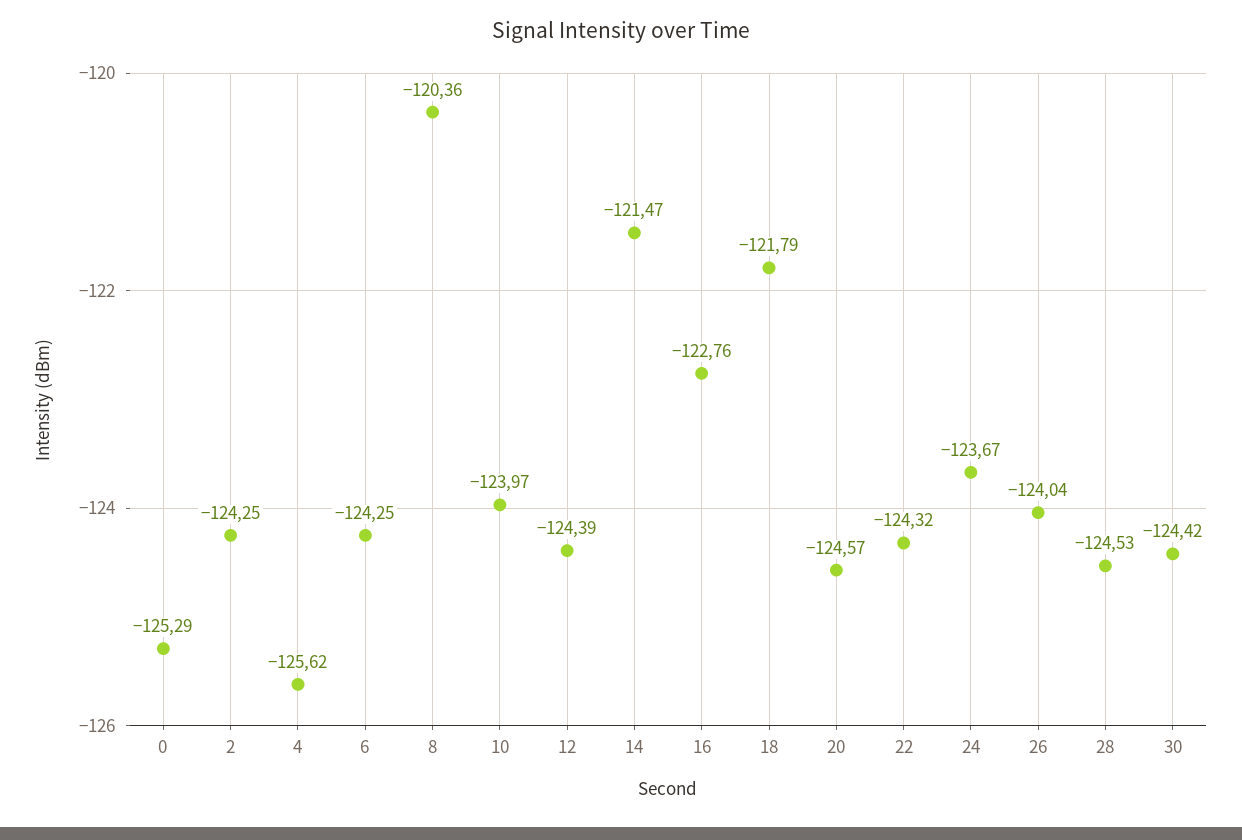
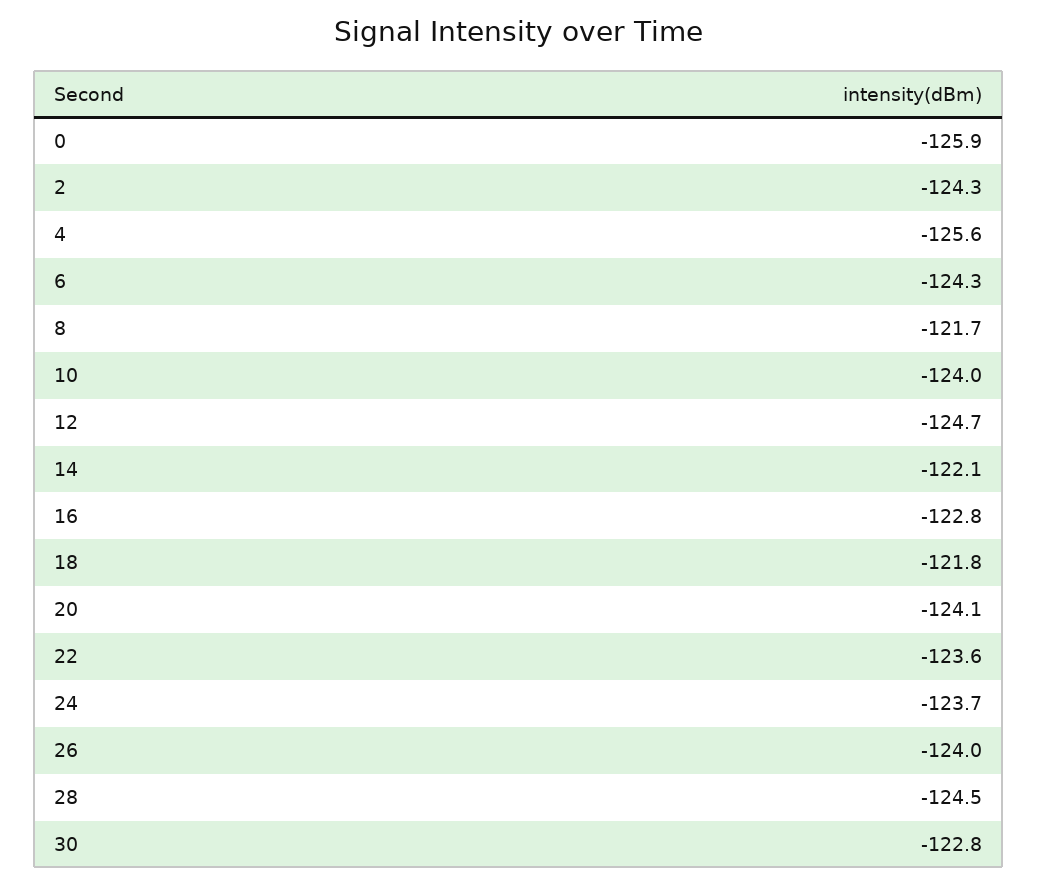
0: -125.29 -> -125.9
8: -120.36 -> -121.7
12: -124.39 -> -124.7
14: -121.47 -> -122.1
20: -124.57 -> -124.1
22: -124.32 -> -123.6
30: -124.42 -> -122.8

